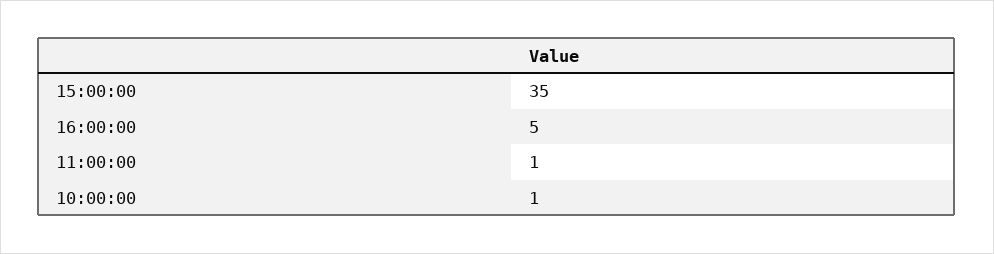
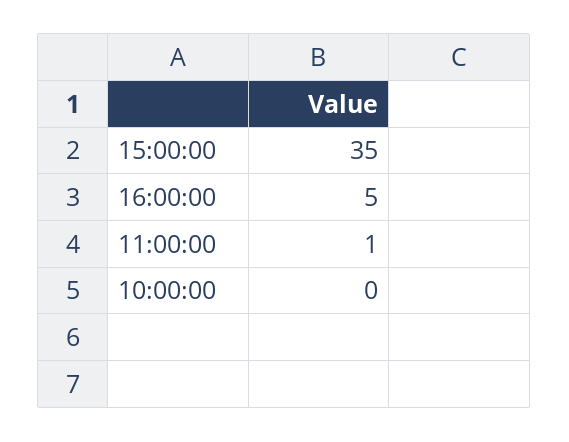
10:00:00: 1 -> 0

